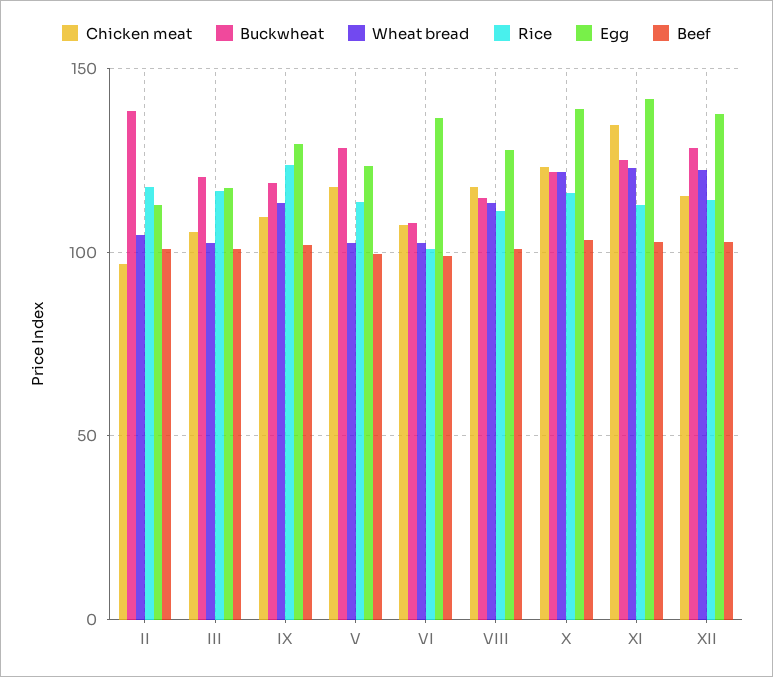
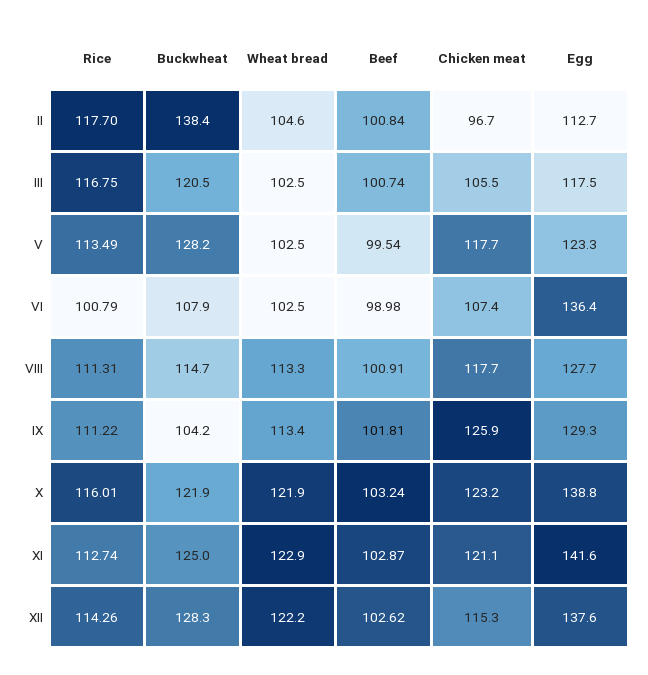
Chicken meat, IX: 110 -> 125.9
Buckwheat, IX: 120 -> 104.2
Rice, IX: 125 -> 111.22
Chicken meat, XI: 135 -> 121.1

